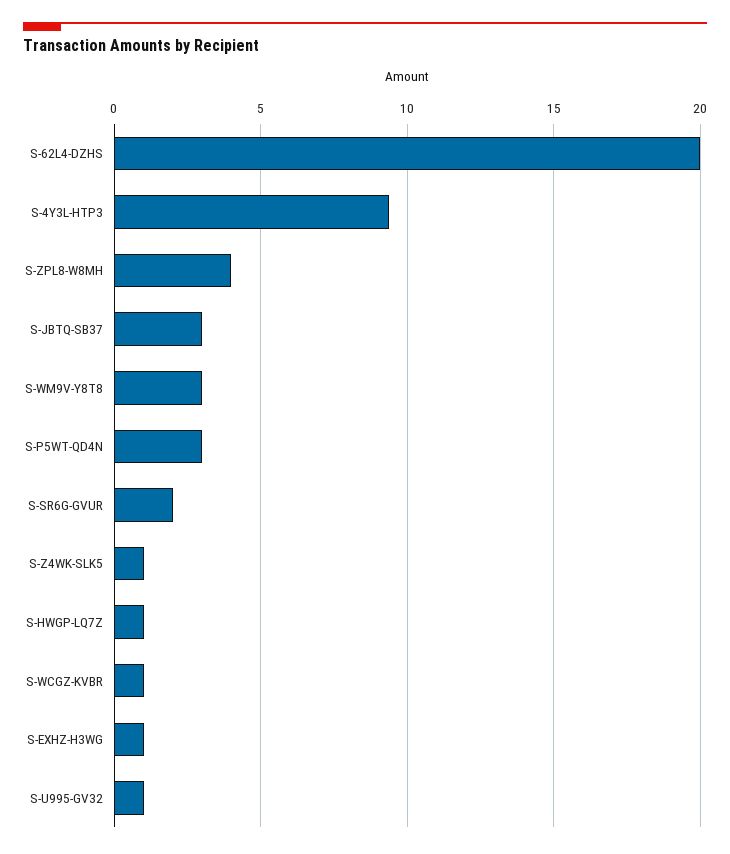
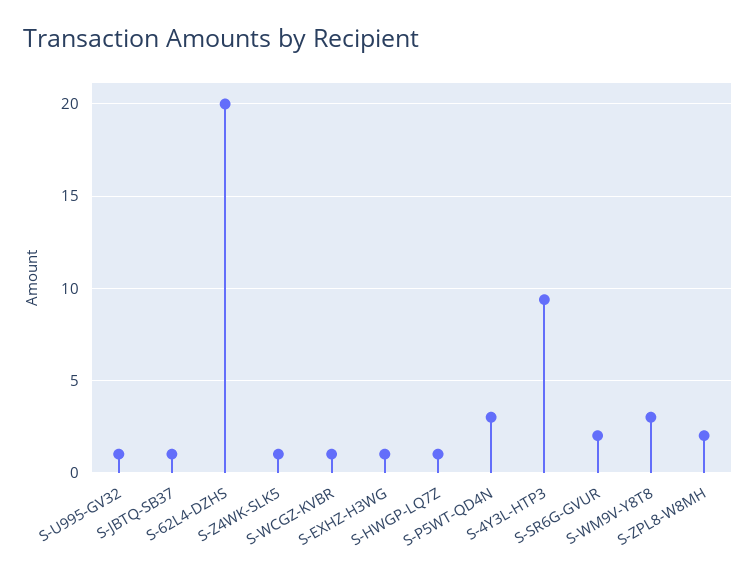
S-ZPL8-W8MH: 4 -> 2
S-JBTQ-SB37: 3 -> 1

